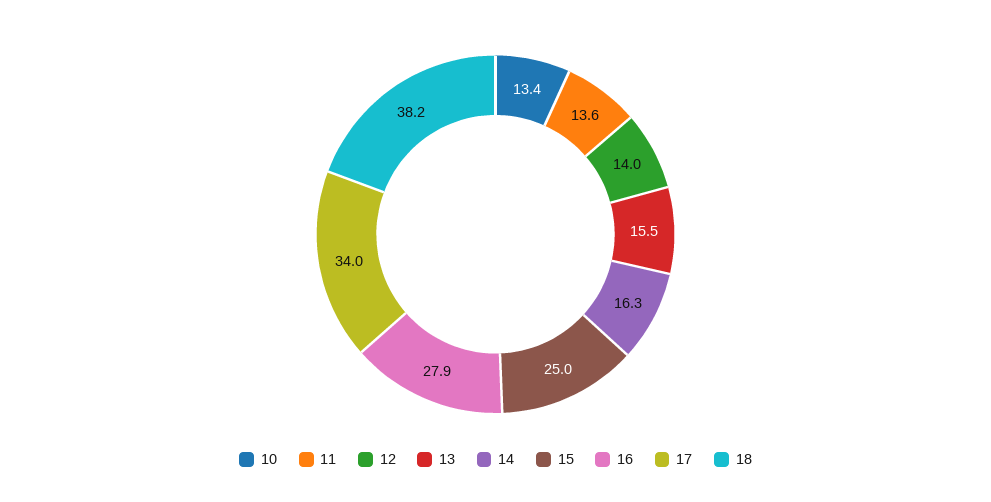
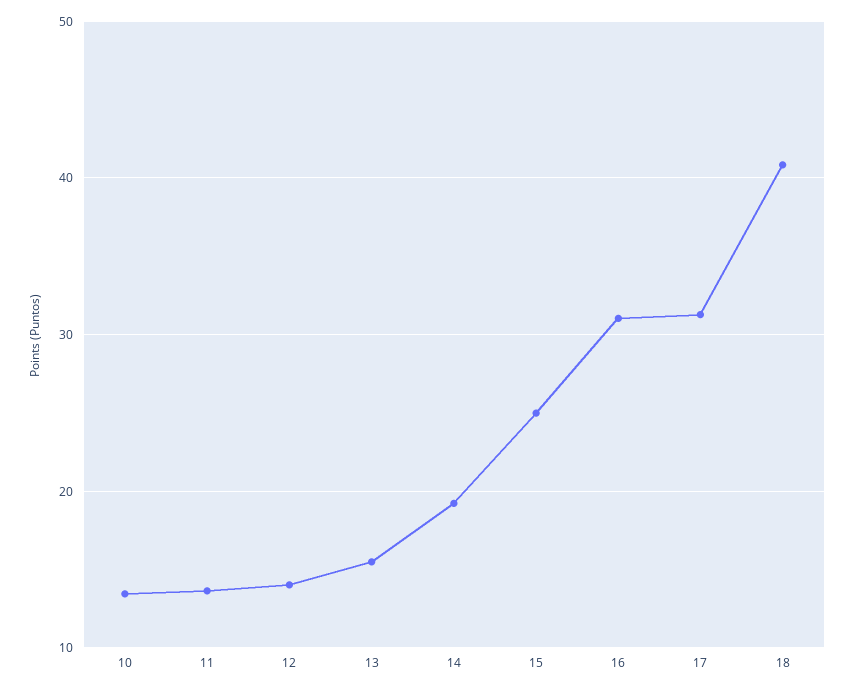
14: 16.3 -> 19
16: 27.9 -> 31
17: 34 -> 31
18: 38.2 -> 41

